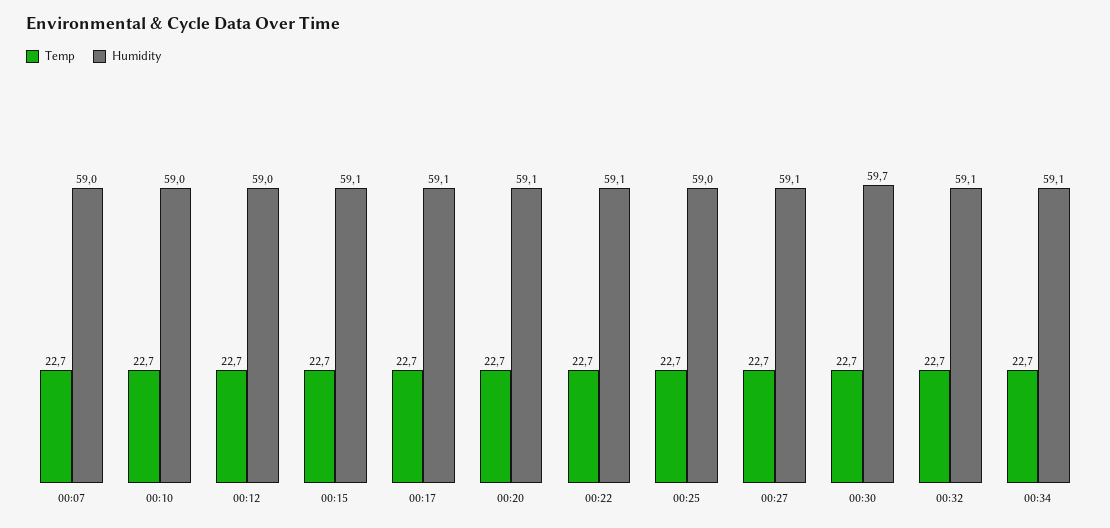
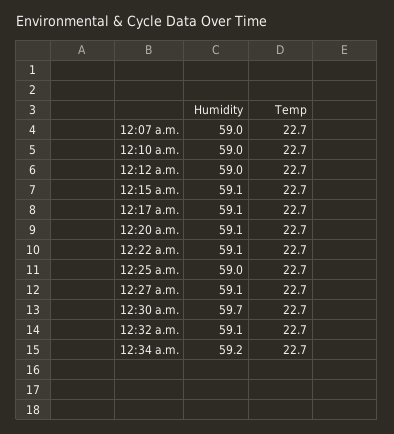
Humidity, 00:34: 59.1 -> 59.2

